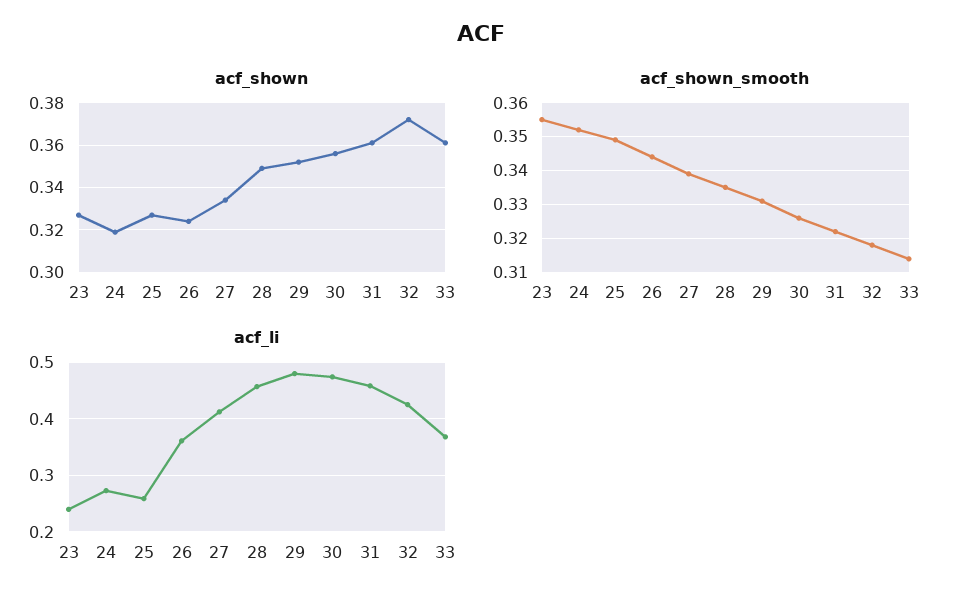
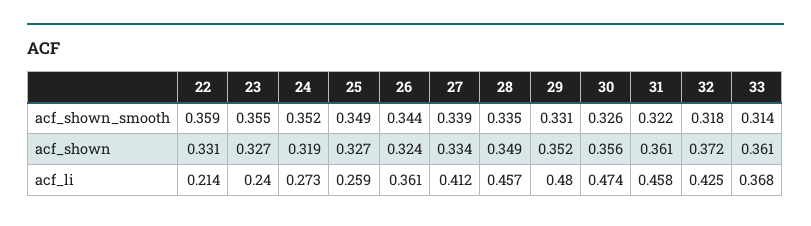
acf_shown_smooth, 22: none -> 0.359
acf_shown, 22: none -> 0.331
acf_li, 22: none -> 0.214

